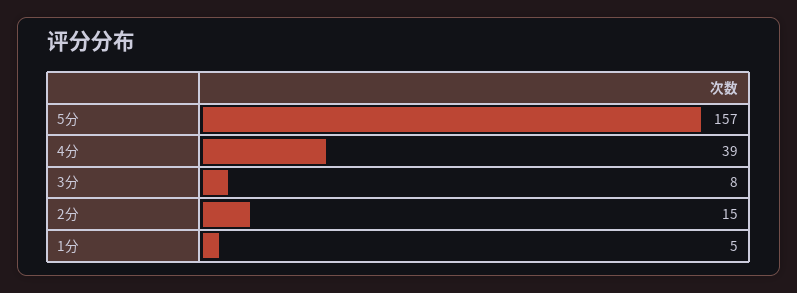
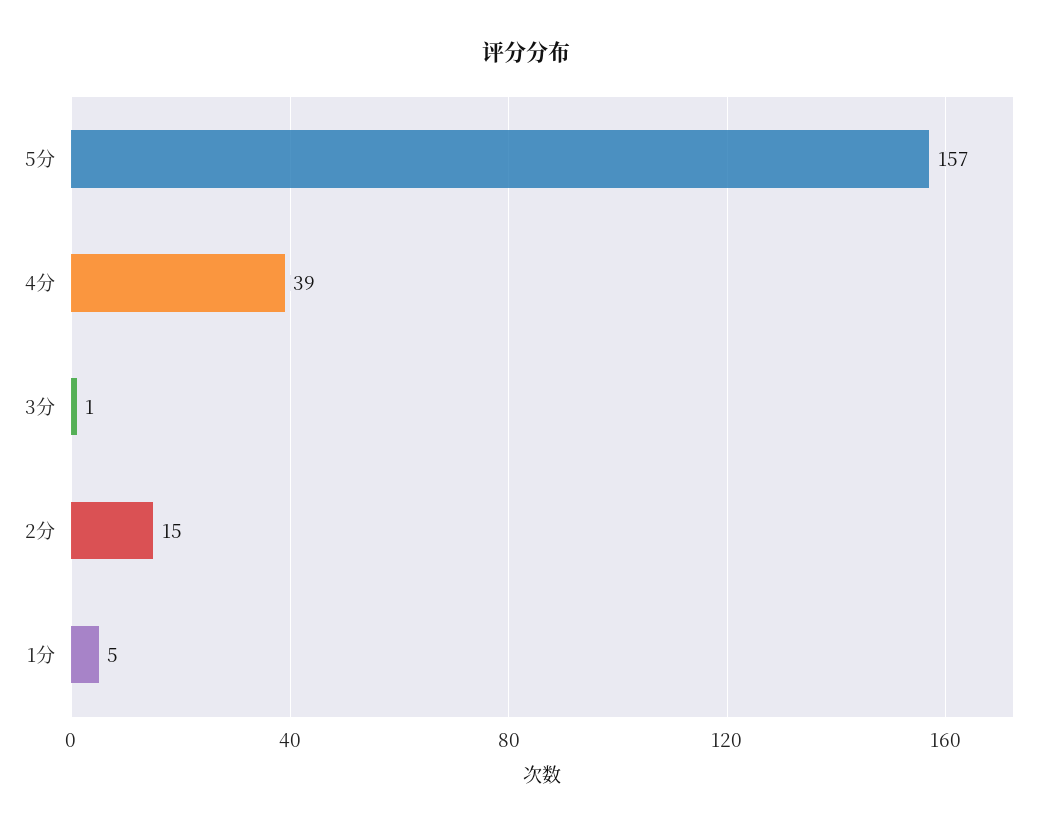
3分: 8 -> 1

